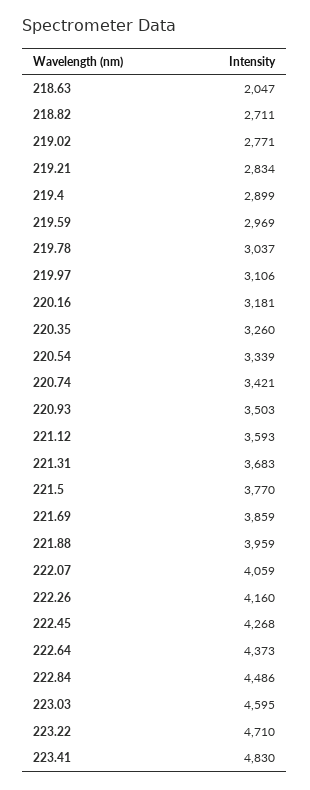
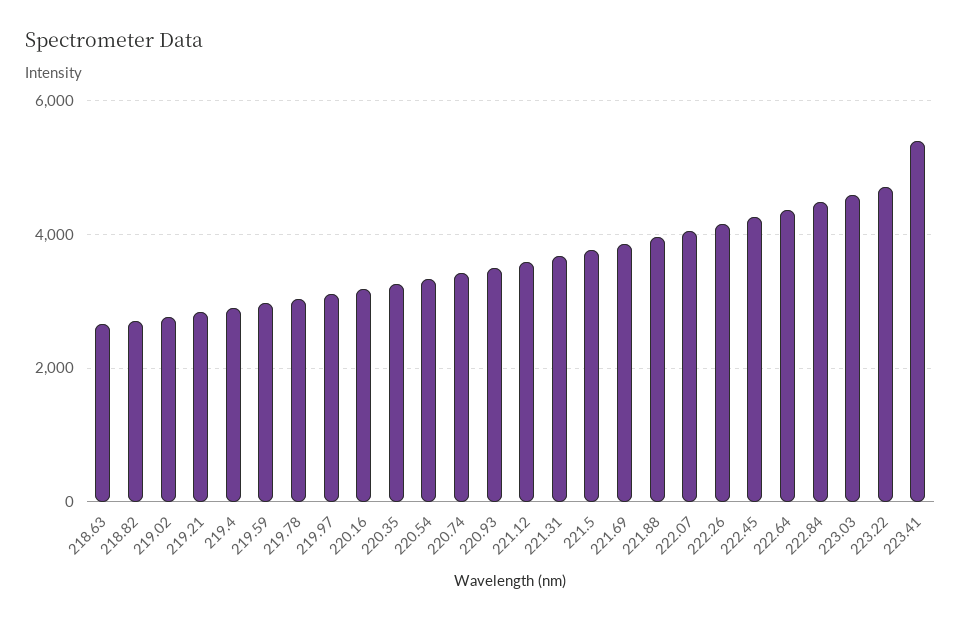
218.63: 2047 -> 2600
223.41: 4830 -> 5400

